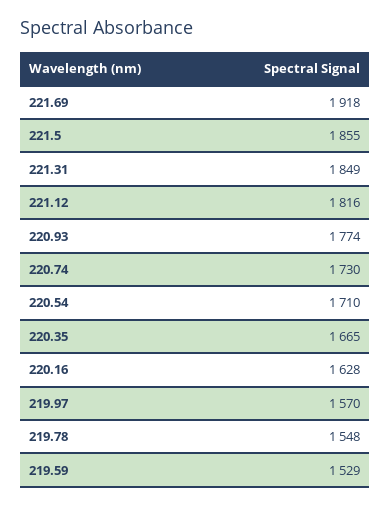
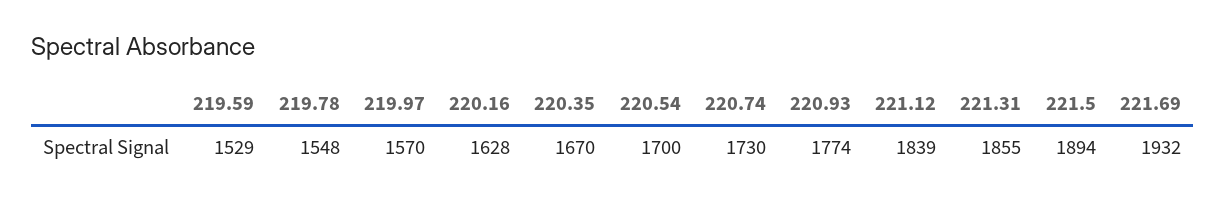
221.69: 1918 -> 1932
221.5: 1855 -> 1894
221.31: 1849 -> 1855
221.12: 1816 -> 1839
220.54: 1710 -> 1700
220.35: 1665 -> 1670

